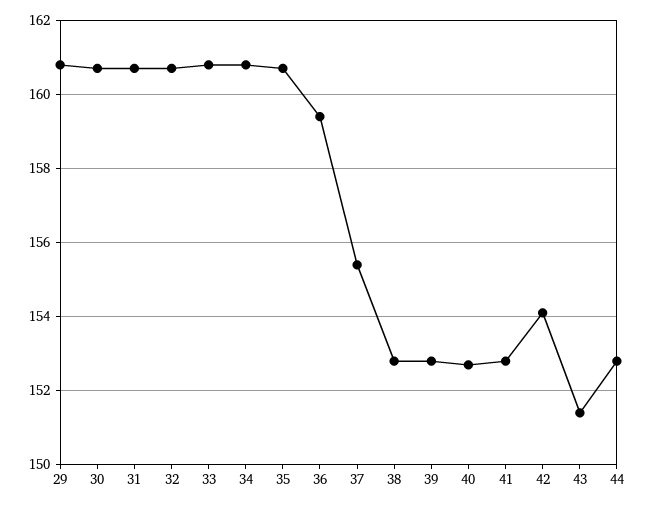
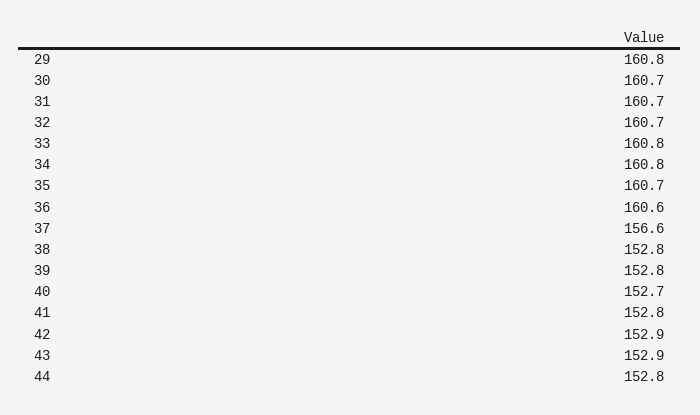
36: 159.5 -> 160.6
37: 155.5 -> 156.6
42: 154 -> 152.9
43: 151.5 -> 152.9

